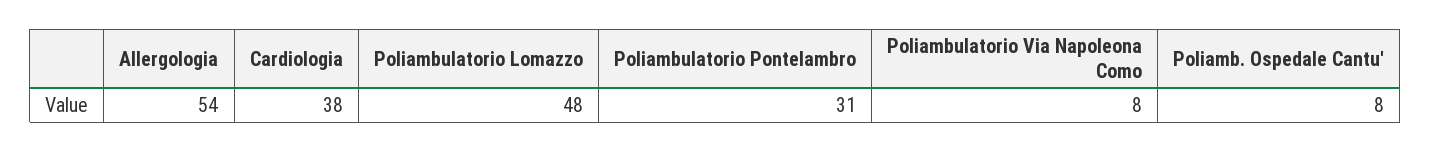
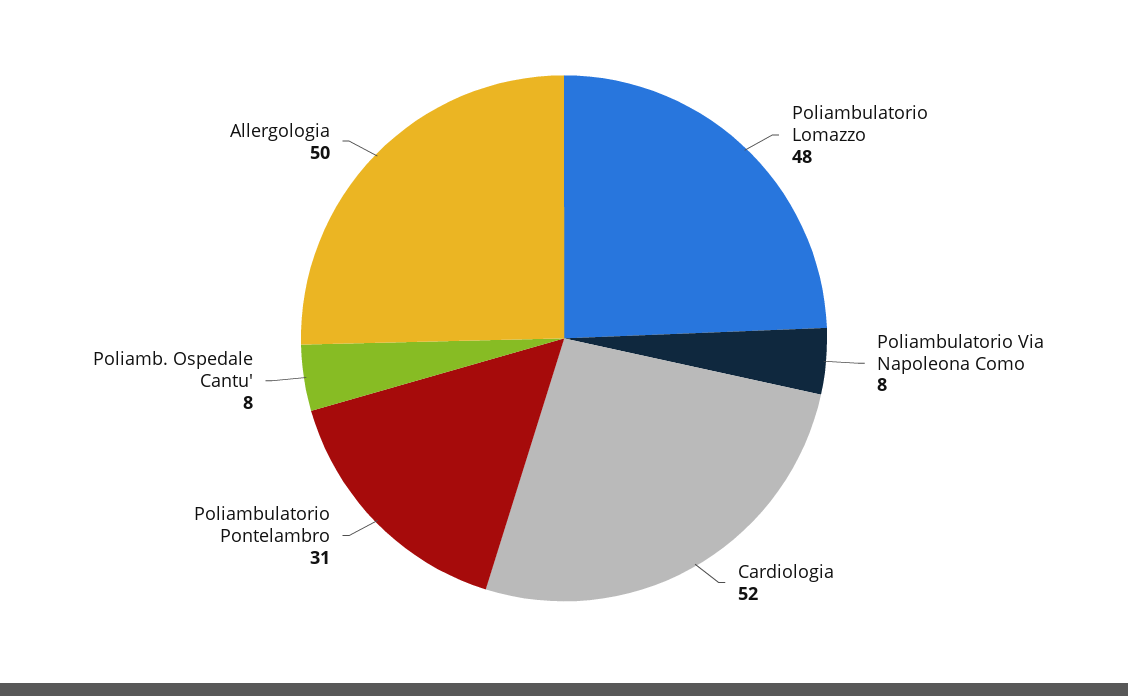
Allergologia: 54 -> 50
Cardiologia: 38 -> 52

